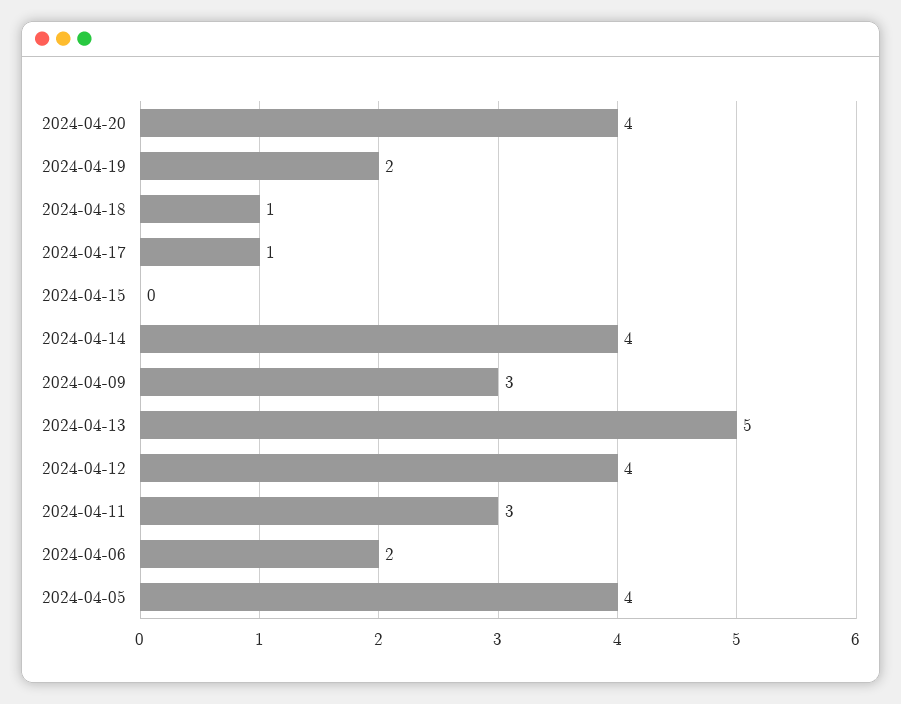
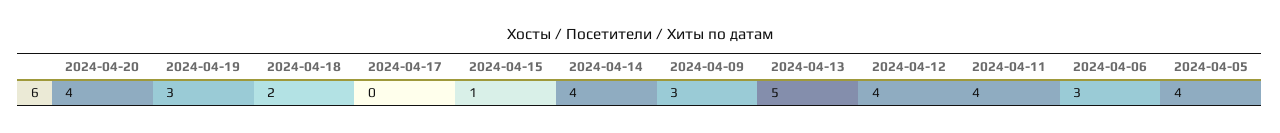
2024-04-19: 2 -> 3
2024-04-18: 1 -> 2
2024-04-17: 1 -> 0
2024-04-15: 0 -> 1
2024-04-11: 3 -> 4
2024-04-06: 2 -> 3

